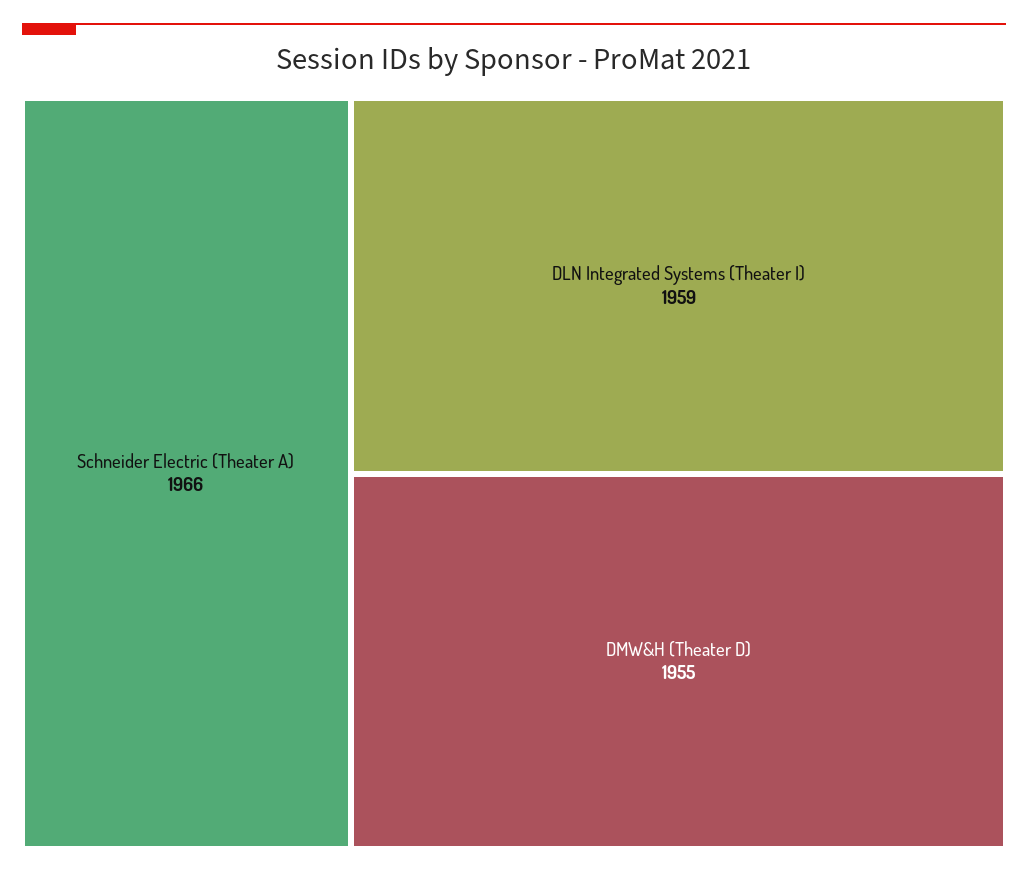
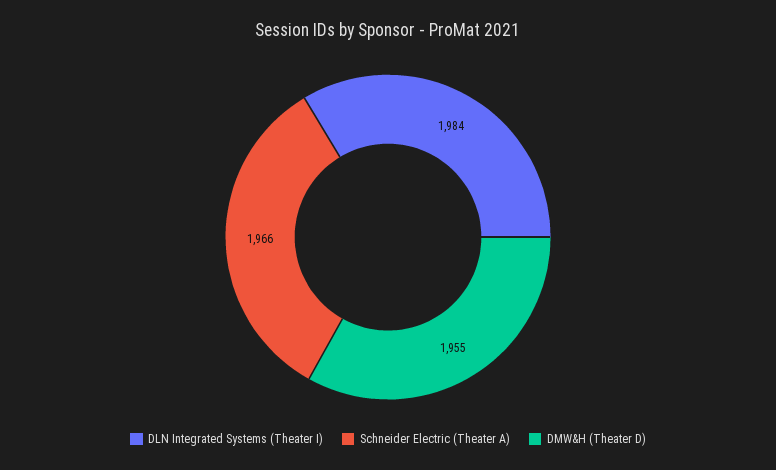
DLN Integrated Systems (Theater I): 1959 -> 1984

